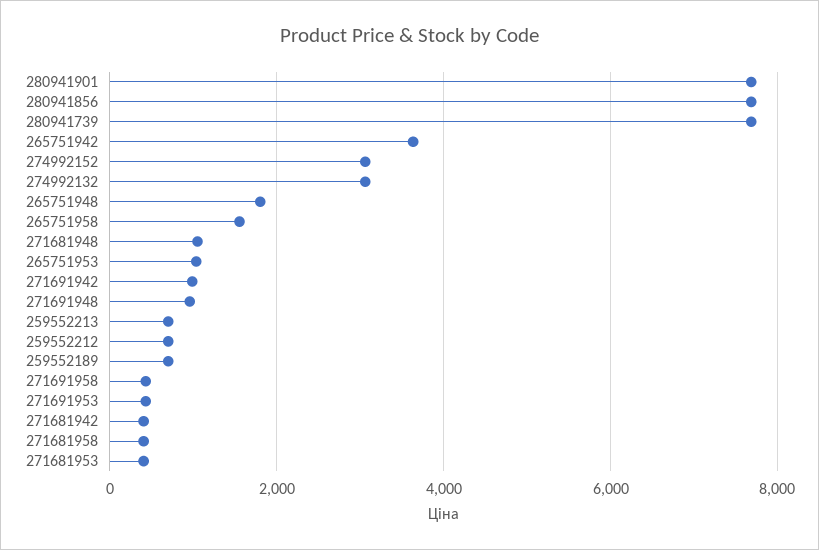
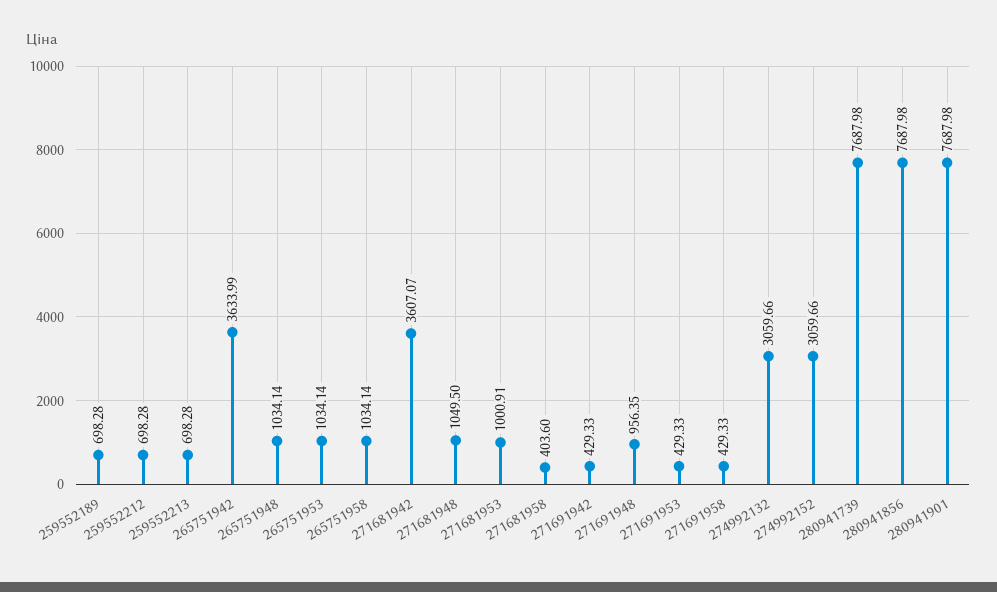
265751948: 1800 -> 1034.14
265751958: 1600 -> 1034.14
271691942: 1000 -> 429.33
271681942: 400 -> 3607.07
271681953: 400 -> 1000.91

